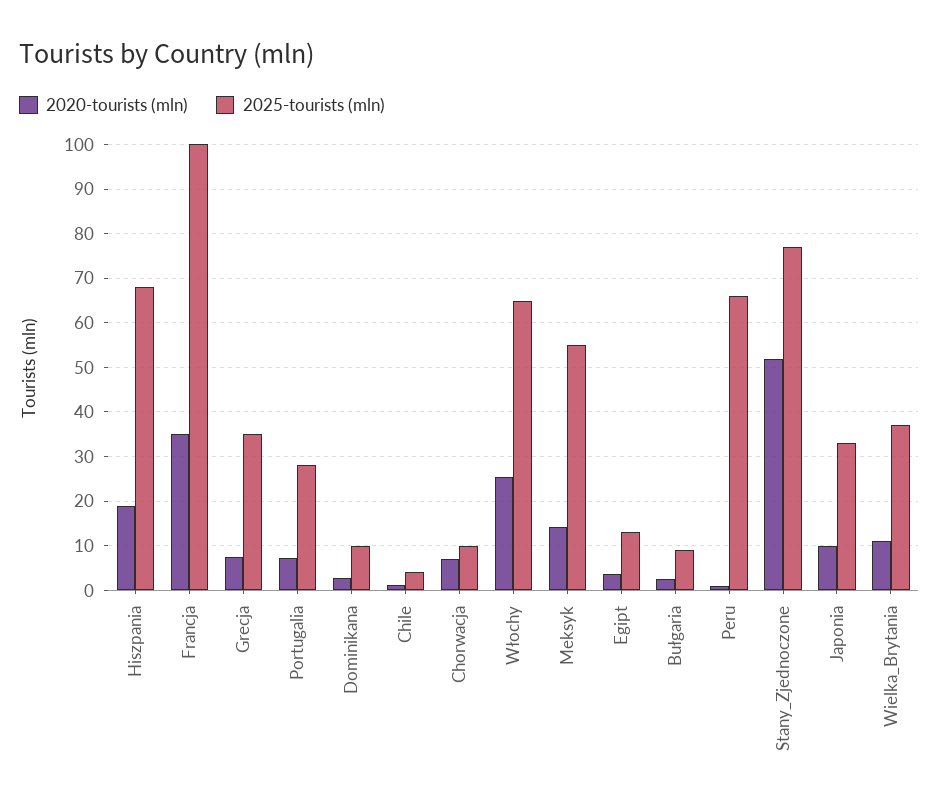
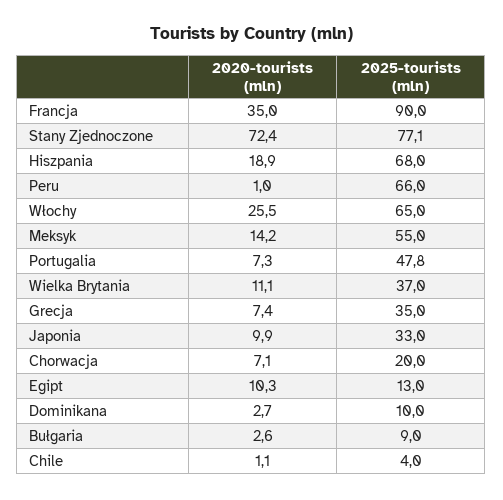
2025-tourists (mln), Francja: 100 -> 90
2025-tourists (mln), Portugalia: 28 -> 47.8
2025-tourists (mln), Chorwacja: 10 -> 20
2020-tourists (mln), Egipt: 4 -> 10.3
2020-tourists (mln), Stany_Zjednoczone: 52 -> 72.4

